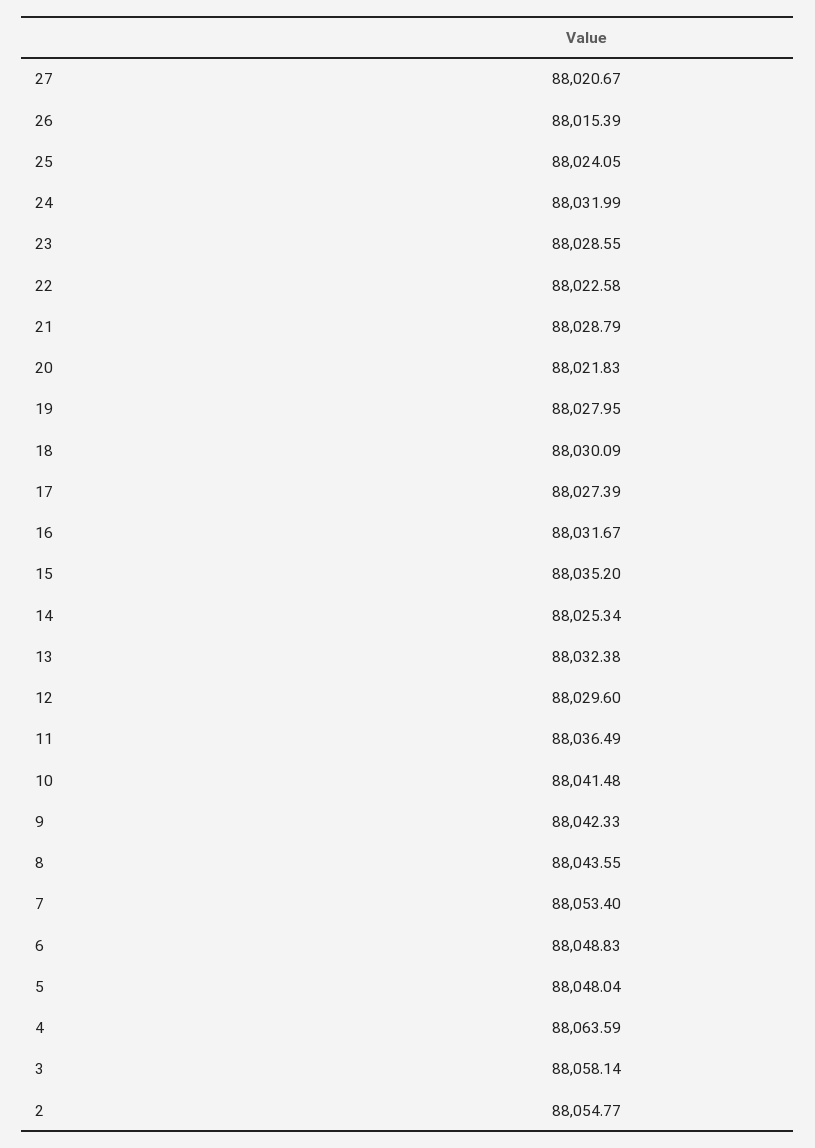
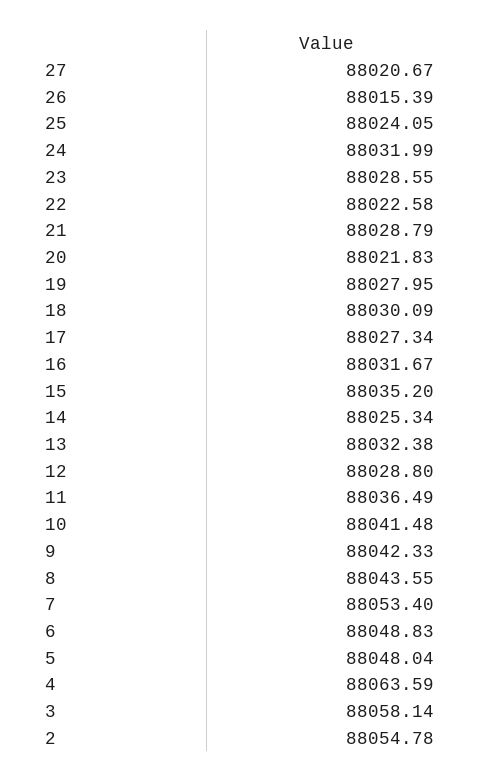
17: 88027.39 -> 88027.34
12: 88029.6 -> 88028.8
2: 88054.77 -> 88054.78

